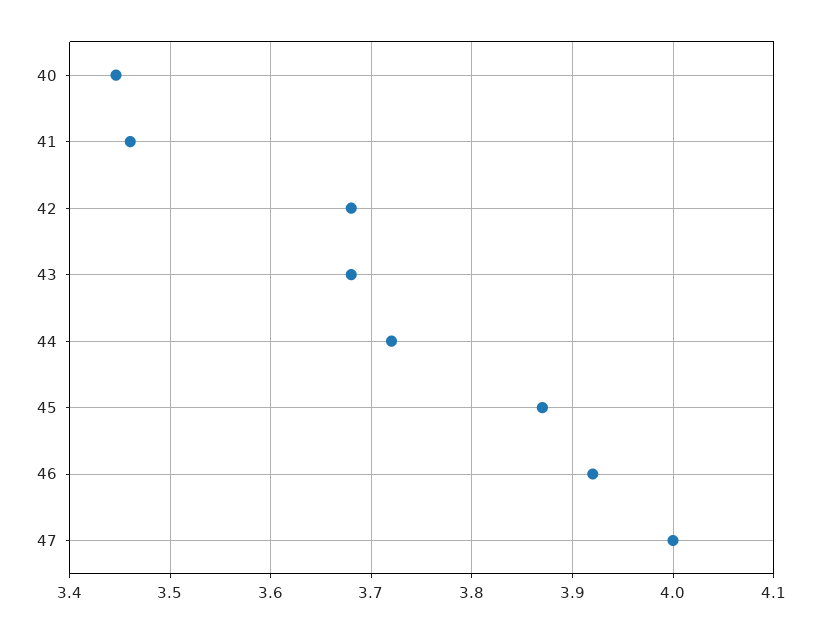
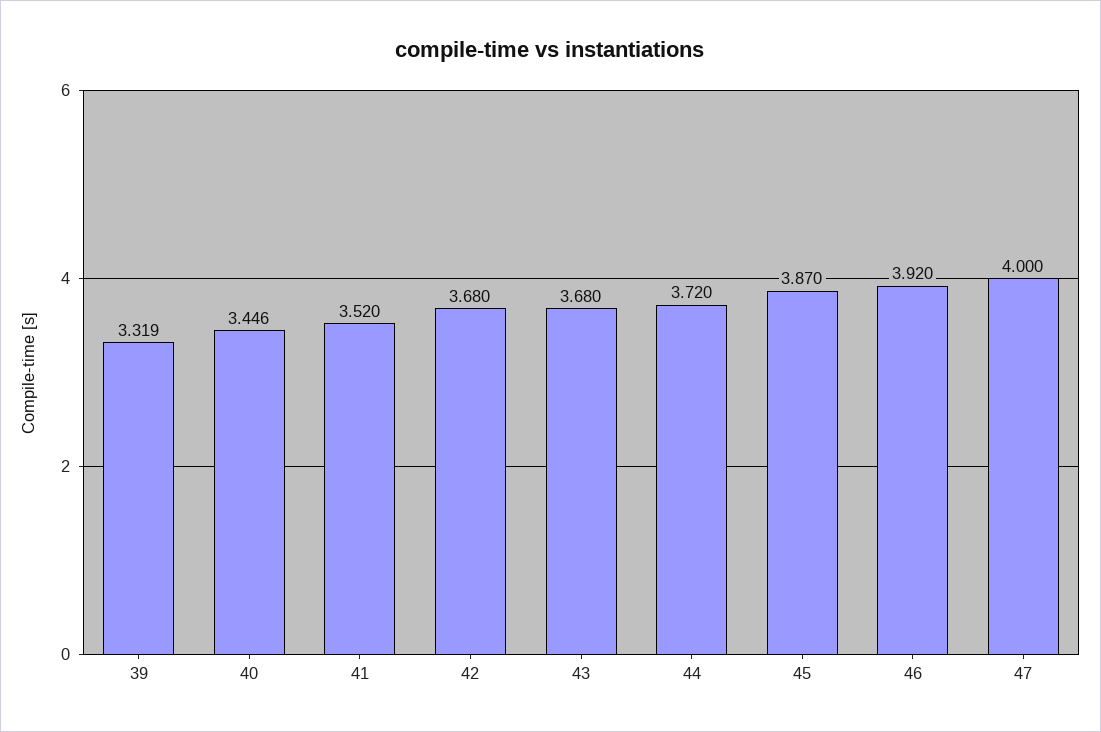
41: 3.46 -> 3.52
39: none -> 3.319

